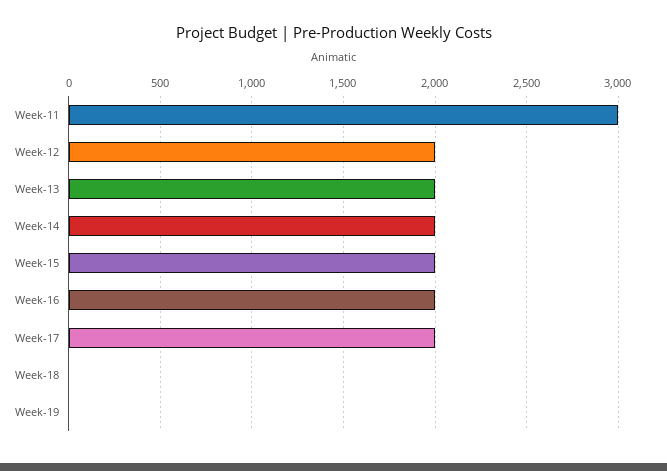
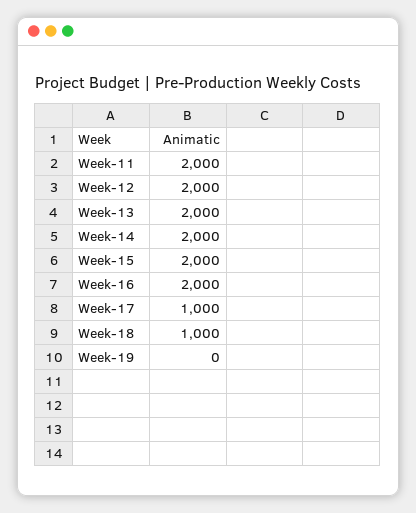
Week-11: 3000 -> 2000
Week-17: 2000 -> 1000
Week-18: 0 -> 1000

